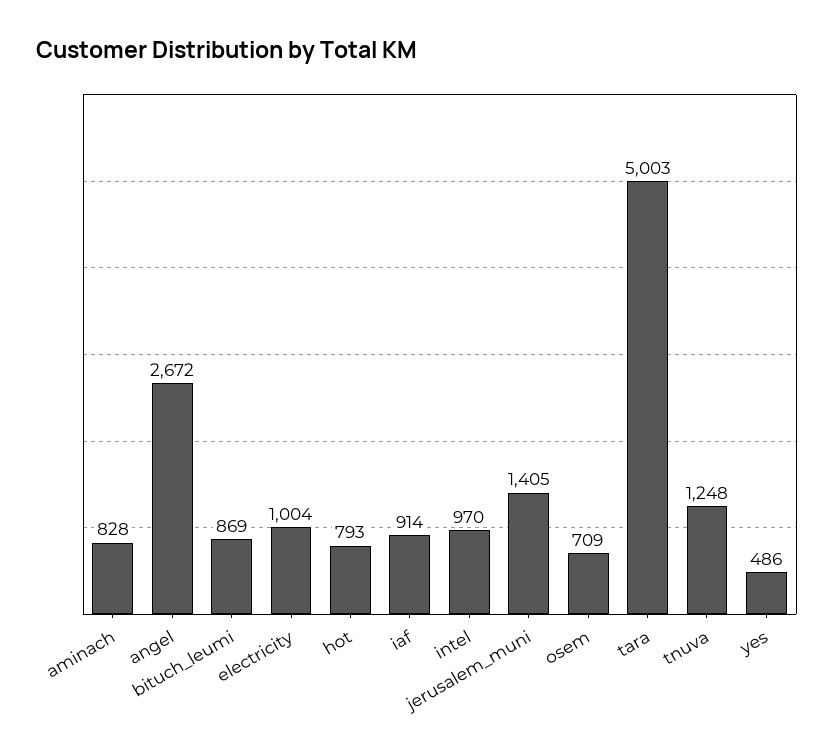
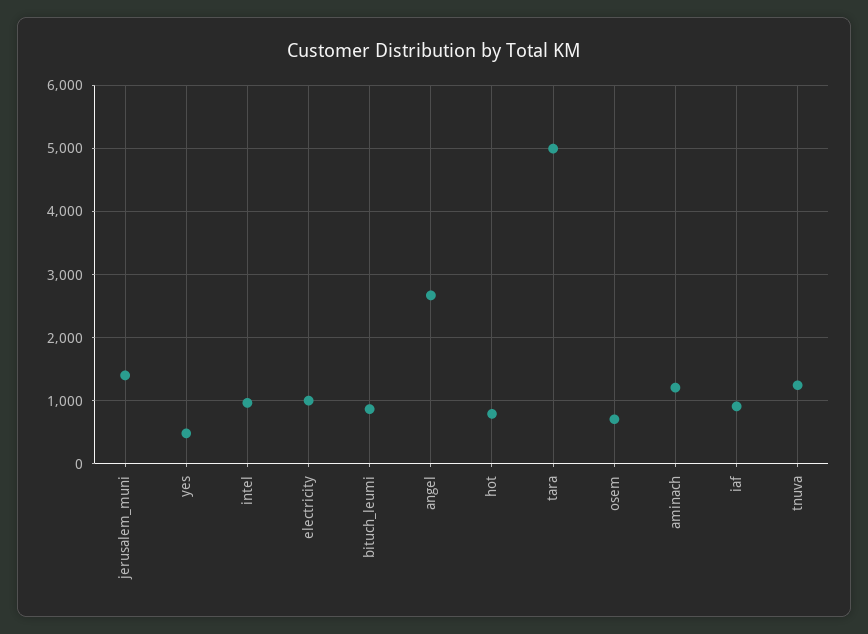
aminach: 828 -> 1200

